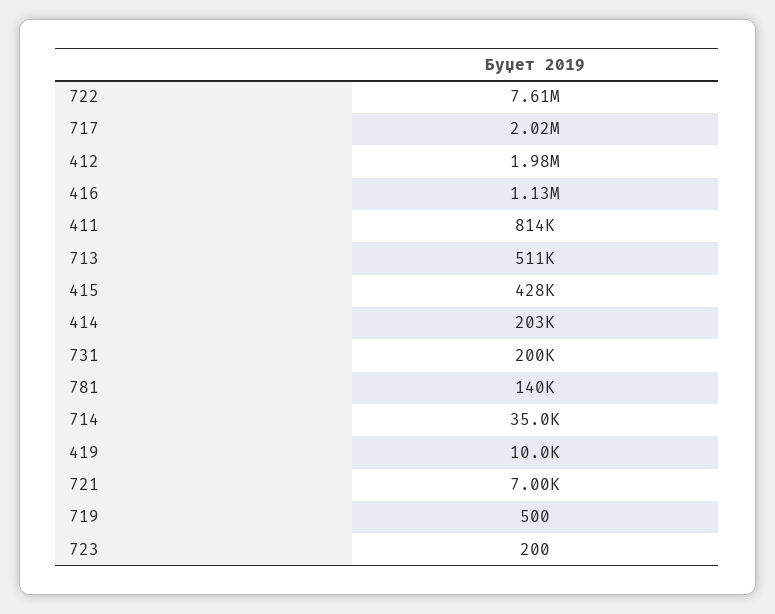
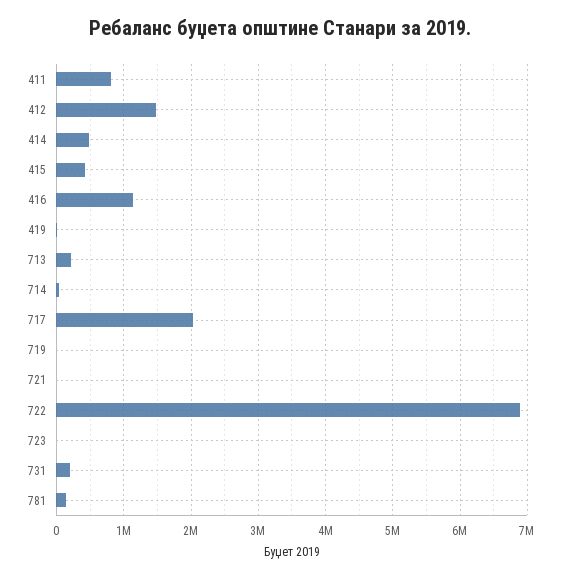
722: 7610000 -> 6900000
412: 1980000 -> 1500000
713: 511000 -> 200000
414: 203000 -> 500000

